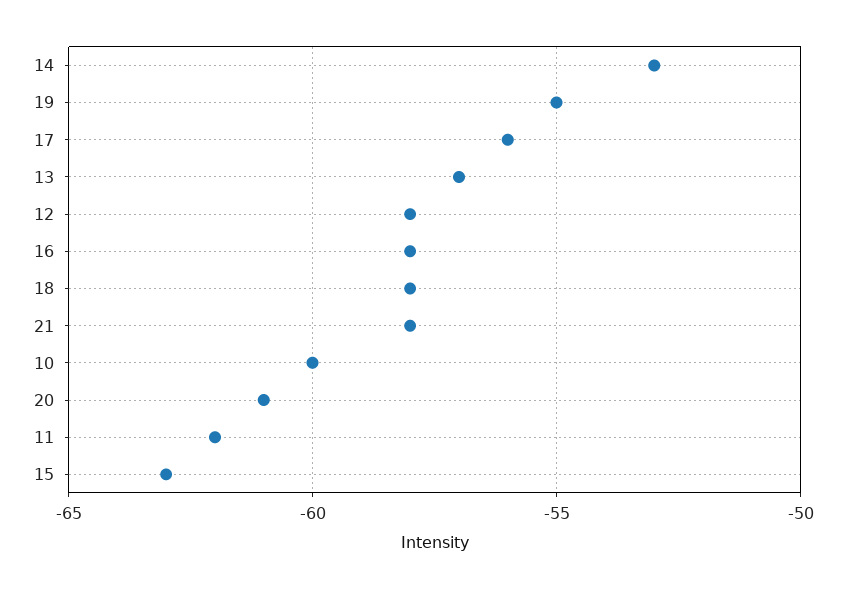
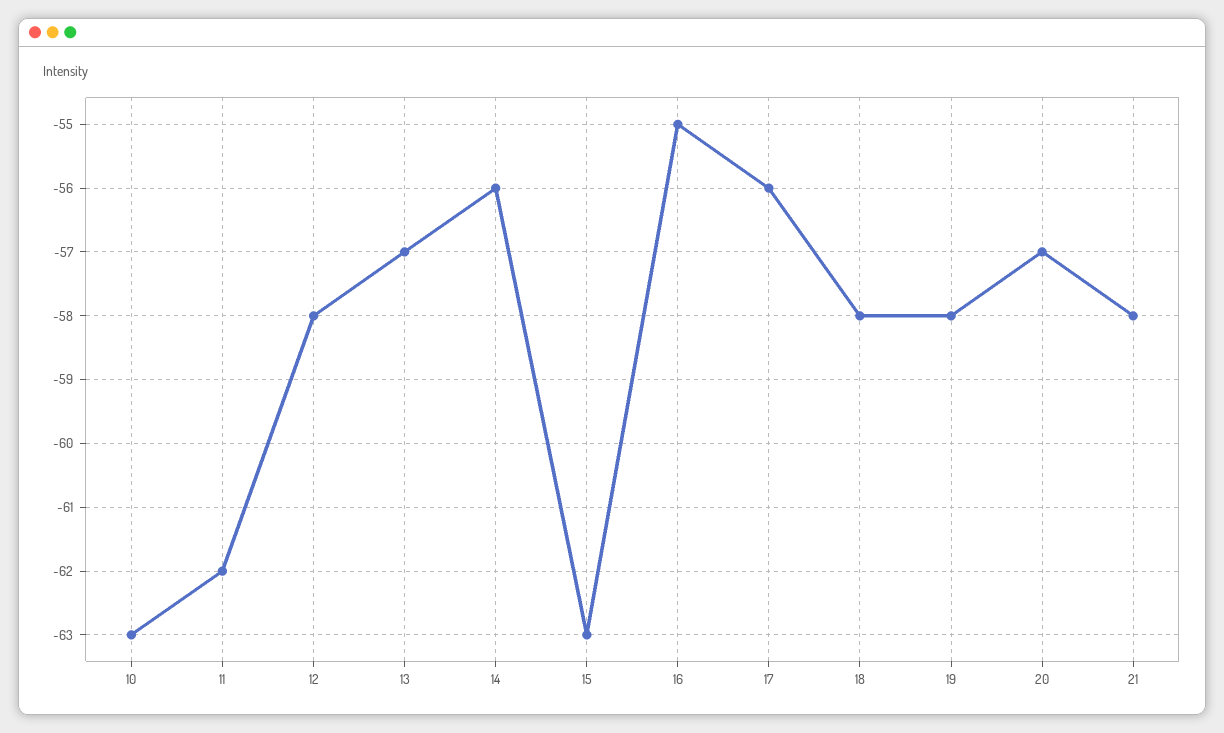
14: -53 -> -56
19: -55 -> -58
16: -58 -> -55
10: -60 -> -63
20: -61 -> -57

